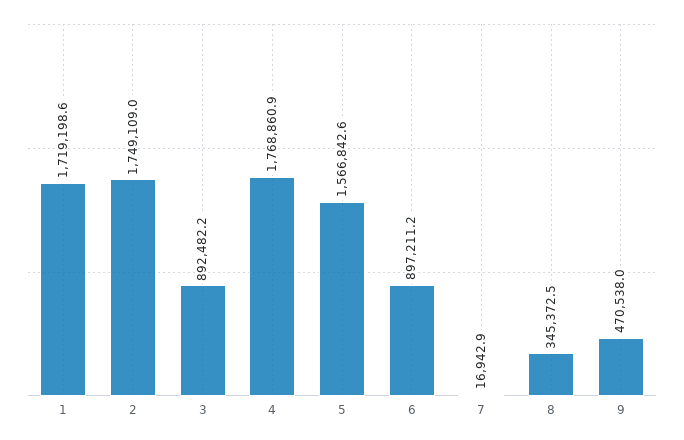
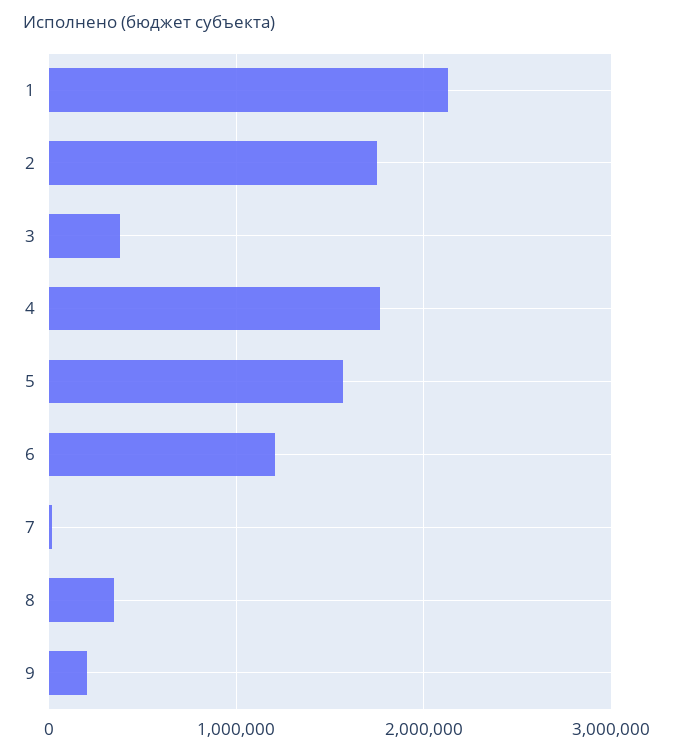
1: 1719198.6 -> 2100000
3: 892482.2 -> 400000
6: 897211.2 -> 1200000
9: 470538 -> 200000

